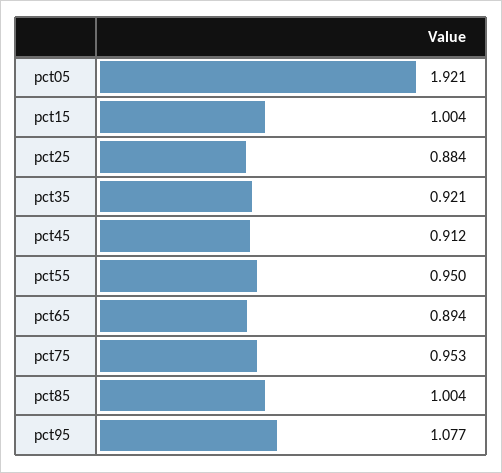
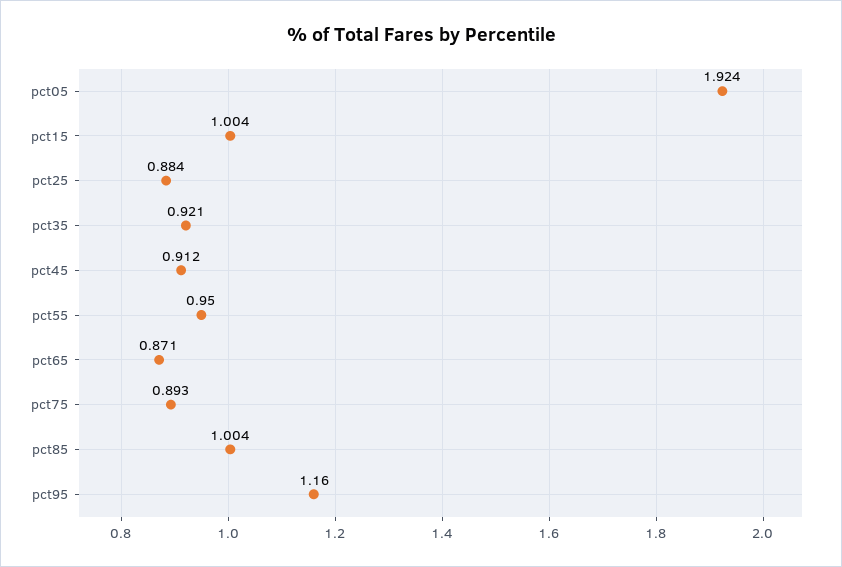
pct05: 1.921 -> 1.924
pct65: 0.894 -> 0.871
pct75: 0.953 -> 0.893
pct95: 1.077 -> 1.16

